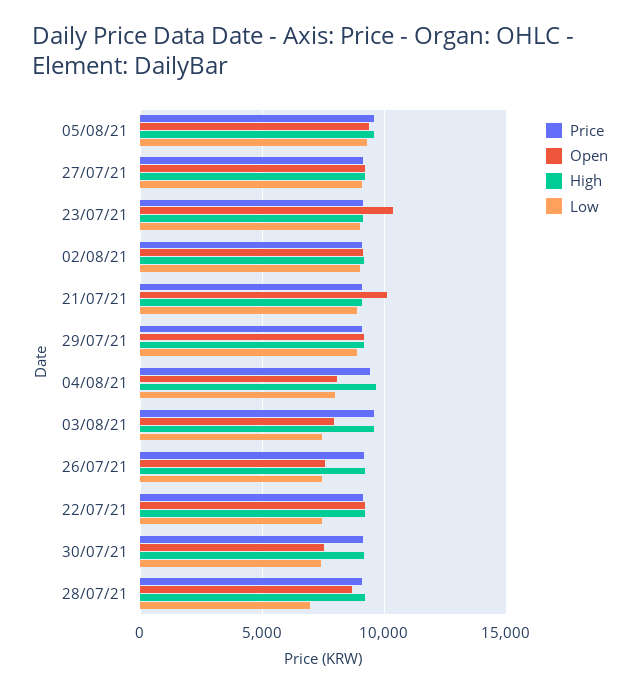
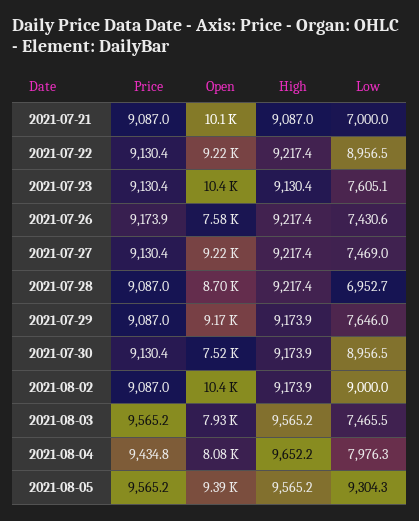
Low, 27/07/21: 9000 -> 7469
Low, 23/07/21: 9000 -> 7605.1
Open, 02/08/21: 9000 -> 10400
Low, 21/07/21: 9000 -> 7000
Low, 29/07/21: 9000 -> 7646
Low, 22/07/21: 7500 -> 8956.5
Low, 30/07/21: 7500 -> 8956.5

